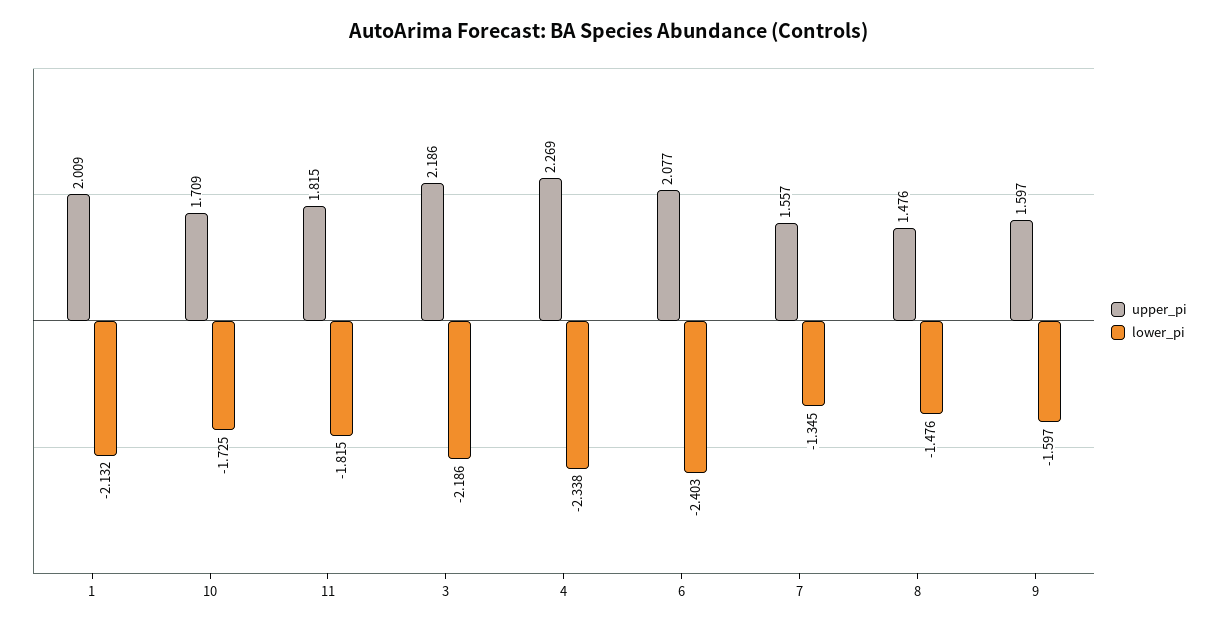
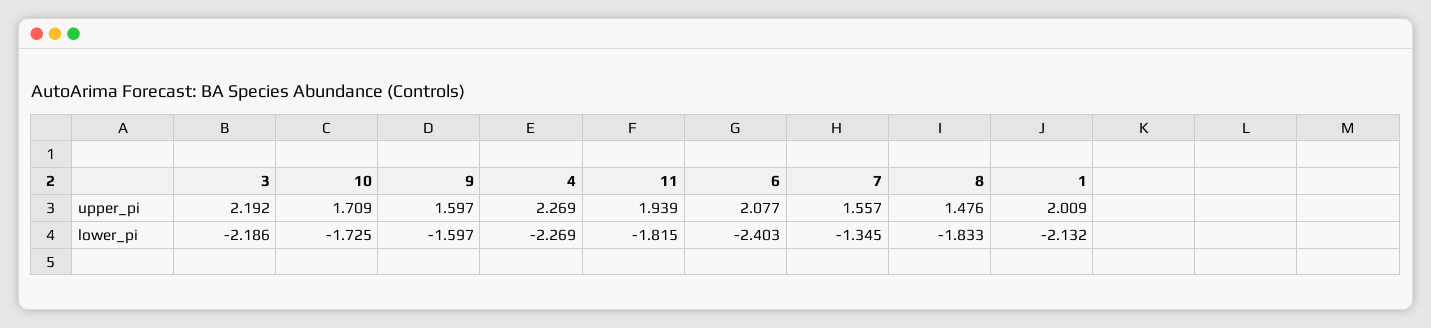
upper_pi, 11: 1.815 -> 1.939
upper_pi, 3: 2.186 -> 2.192
lower_pi, 4: -2.338 -> -2.269
lower_pi, 8: -1.476 -> -1.833

